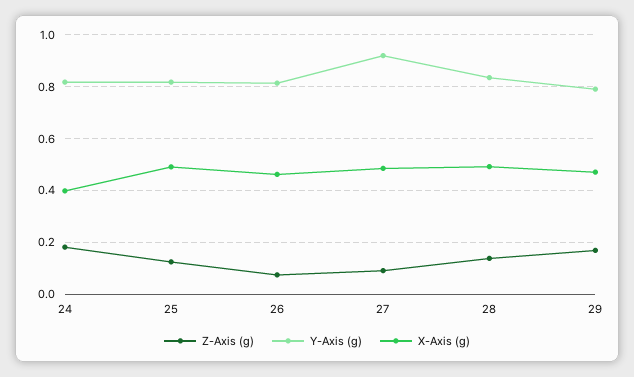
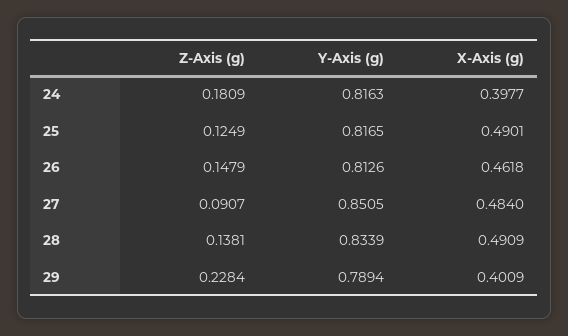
Z-Axis (g), 26: 0.075 -> 0.1479
Y-Axis (g), 27: 0.925 -> 0.8505
Z-Axis (g), 29: 0.175 -> 0.2284
X-Axis (g), 29: 0.475 -> 0.4009

